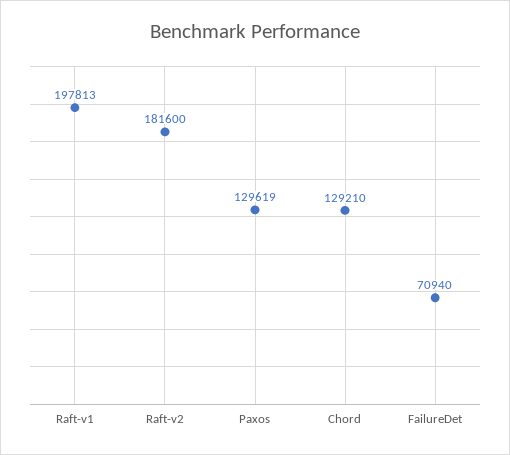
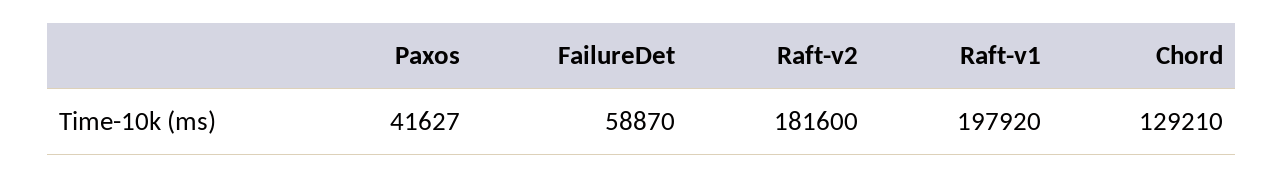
Raft-v1: 197813 -> 197920
Paxos: 129619 -> 41627
FailureDet: 70940 -> 58870

